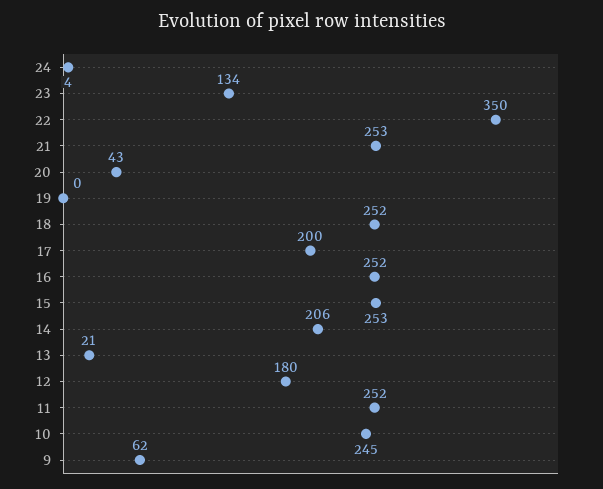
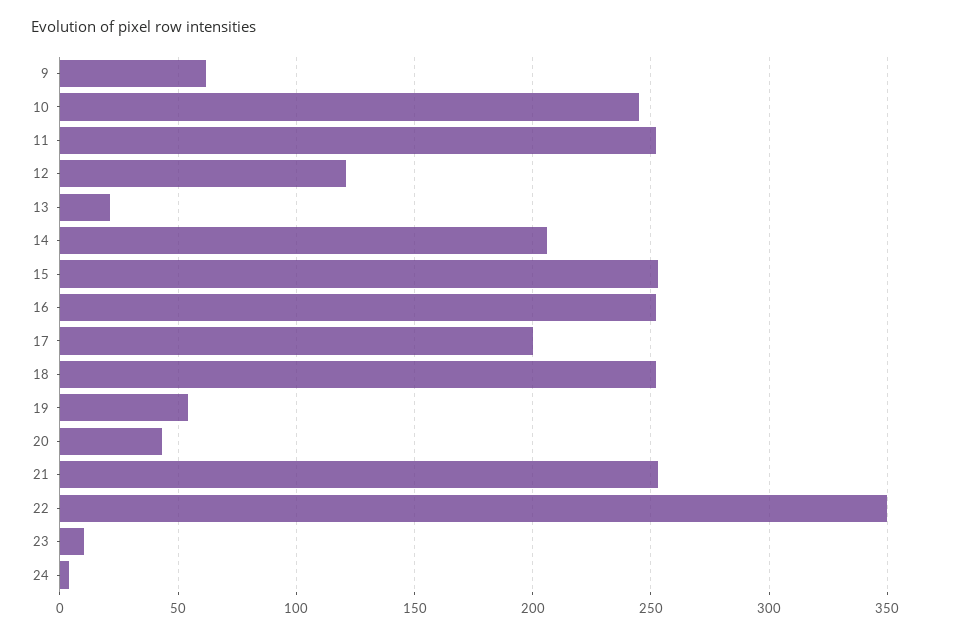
23: 134 -> 10
19: 0 -> 55
12: 180 -> 120

